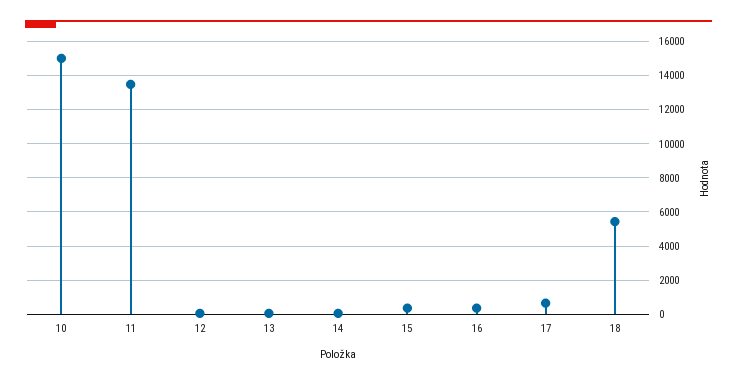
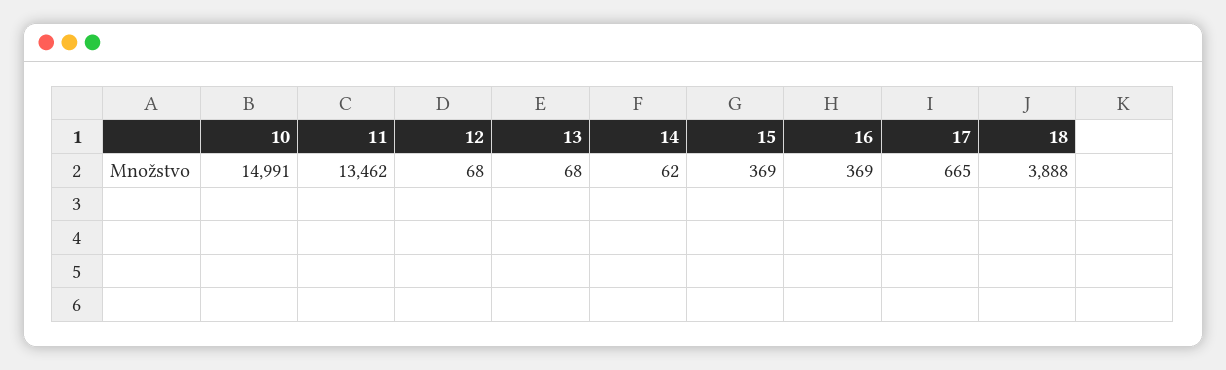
18: 5500 -> 3888

